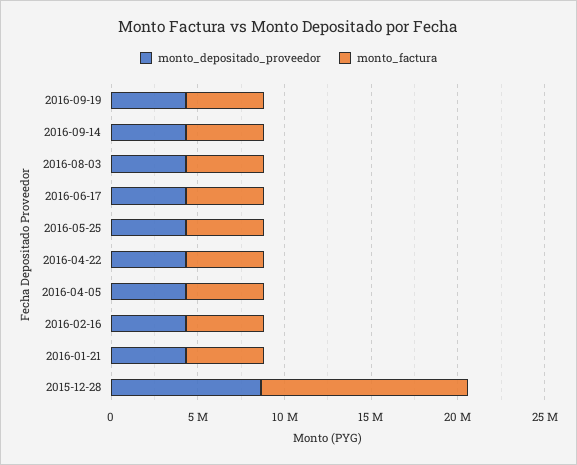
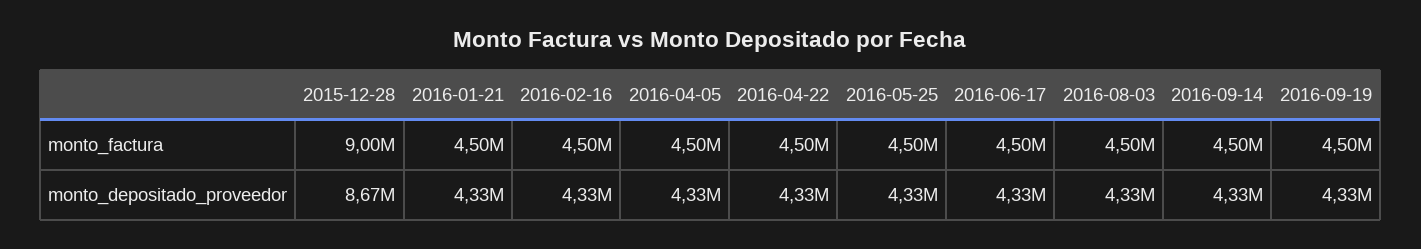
monto_factura, 2015-12-28: 12000000 -> 9000000

